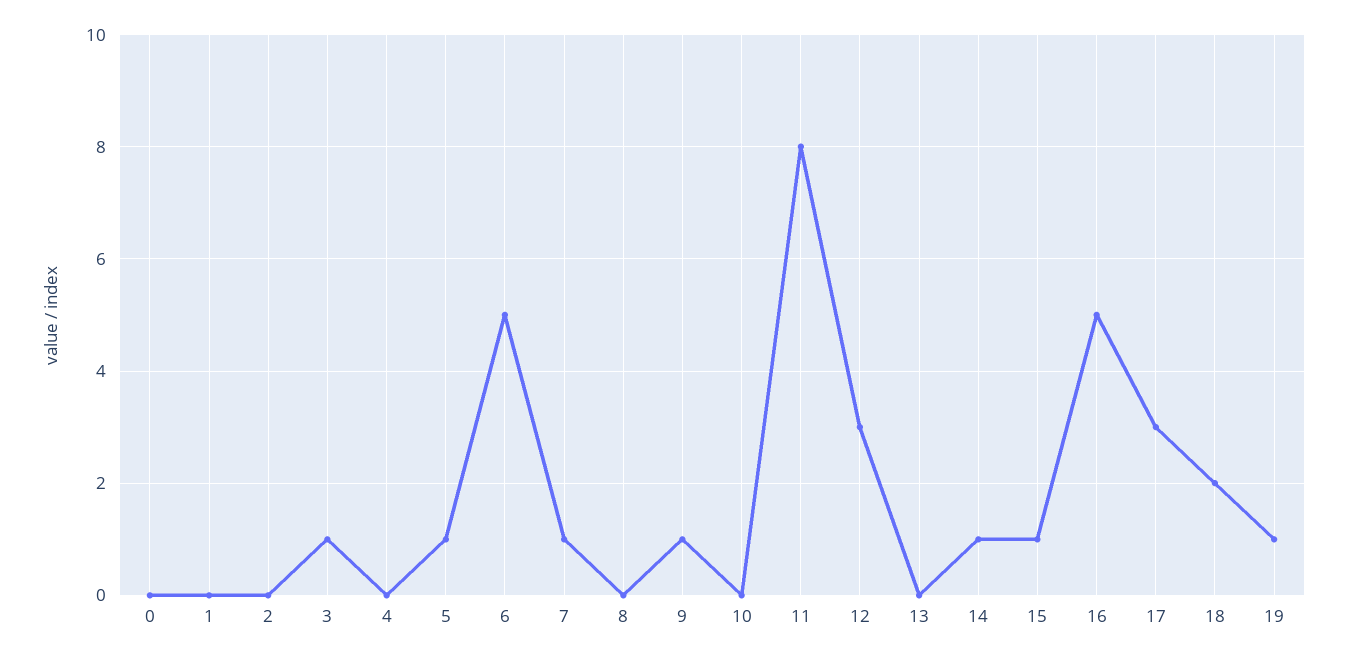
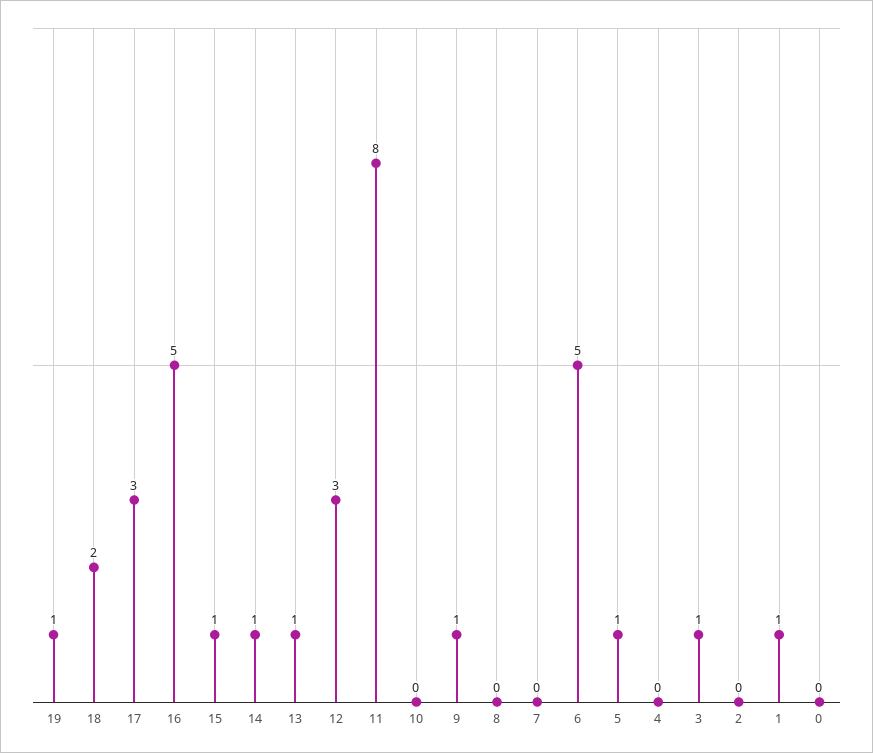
1: 0 -> 1
7: 1 -> 0
13: 0 -> 1

